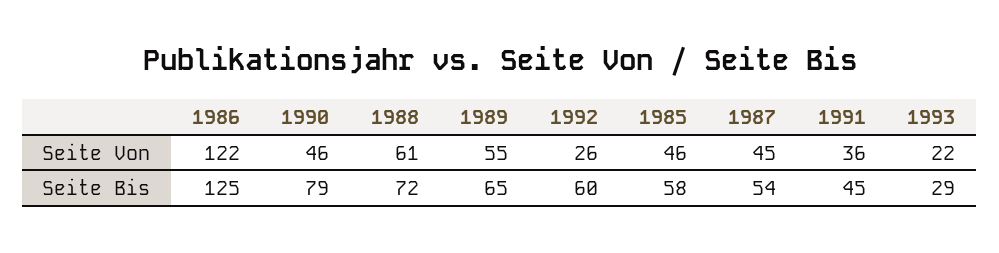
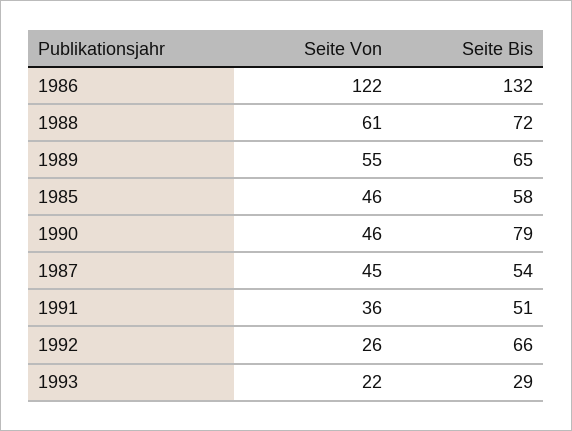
1986, Seite Bis: 125 -> 132
1992, Seite Bis: 60 -> 66
1991, Seite Bis: 45 -> 51

